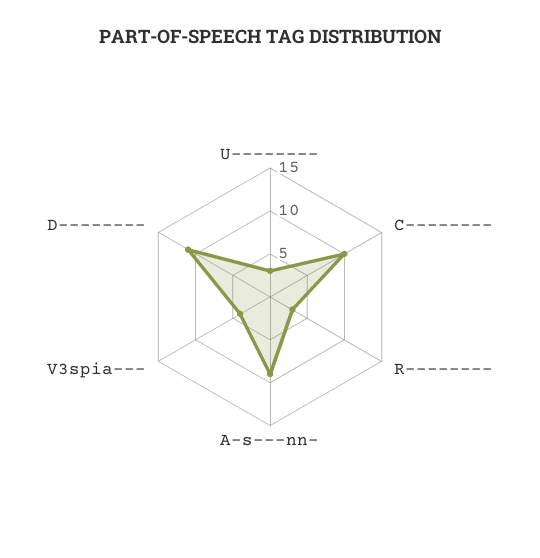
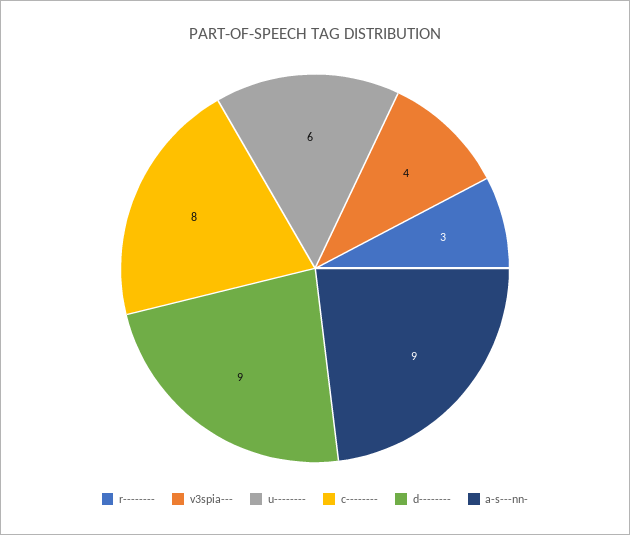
U--------: 3 -> 6
C--------: 10 -> 8
D--------: 11 -> 9

